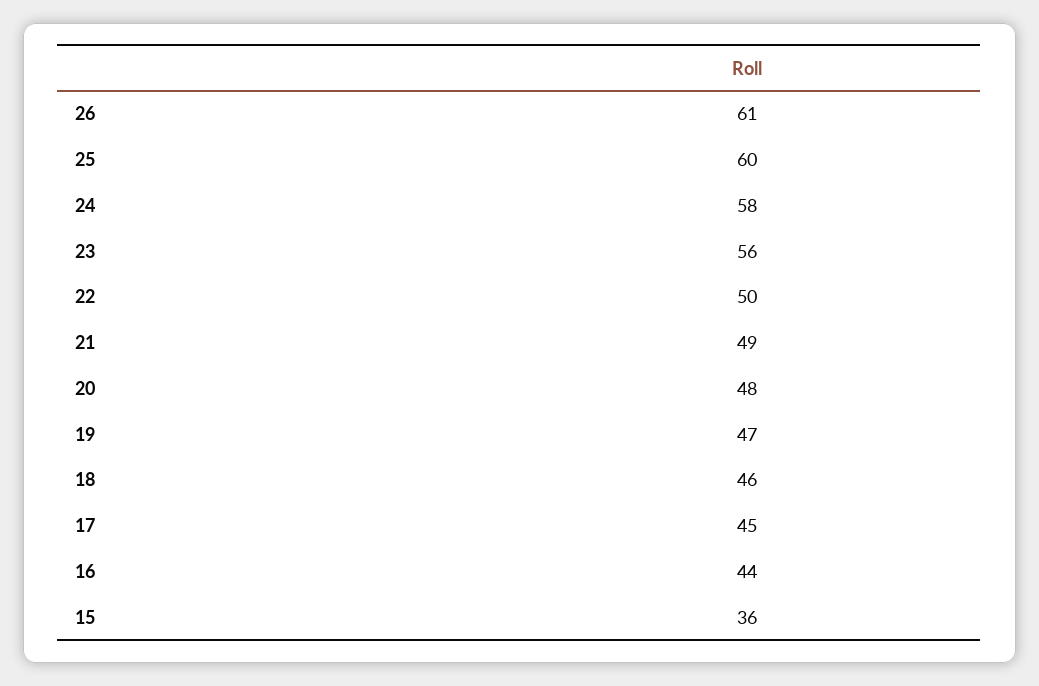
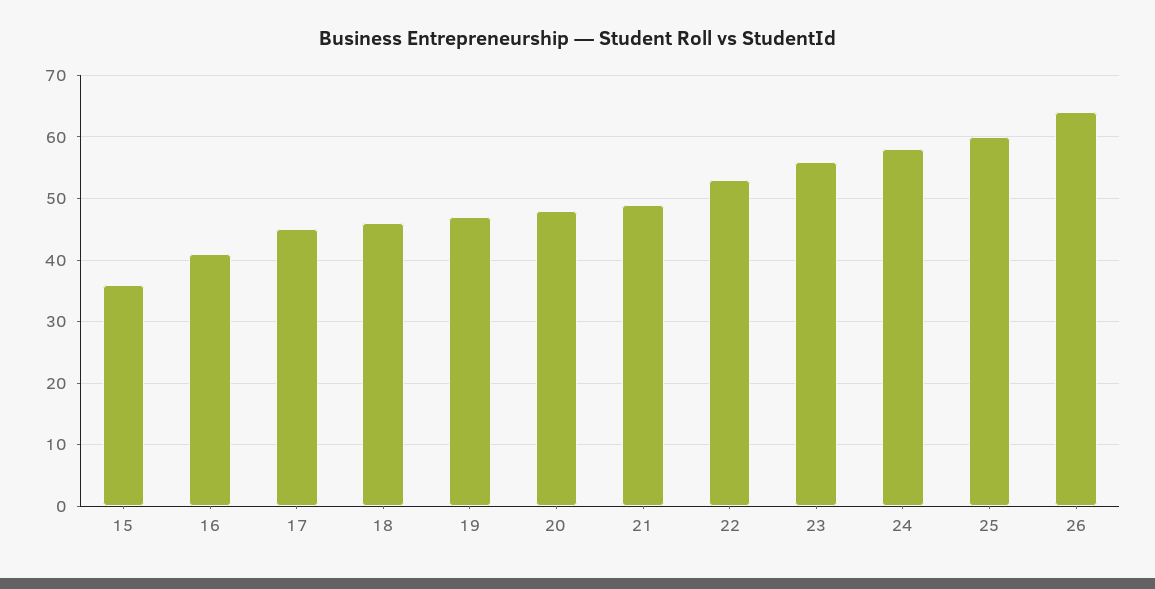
26: 61 -> 64
22: 50 -> 53
16: 44 -> 41

